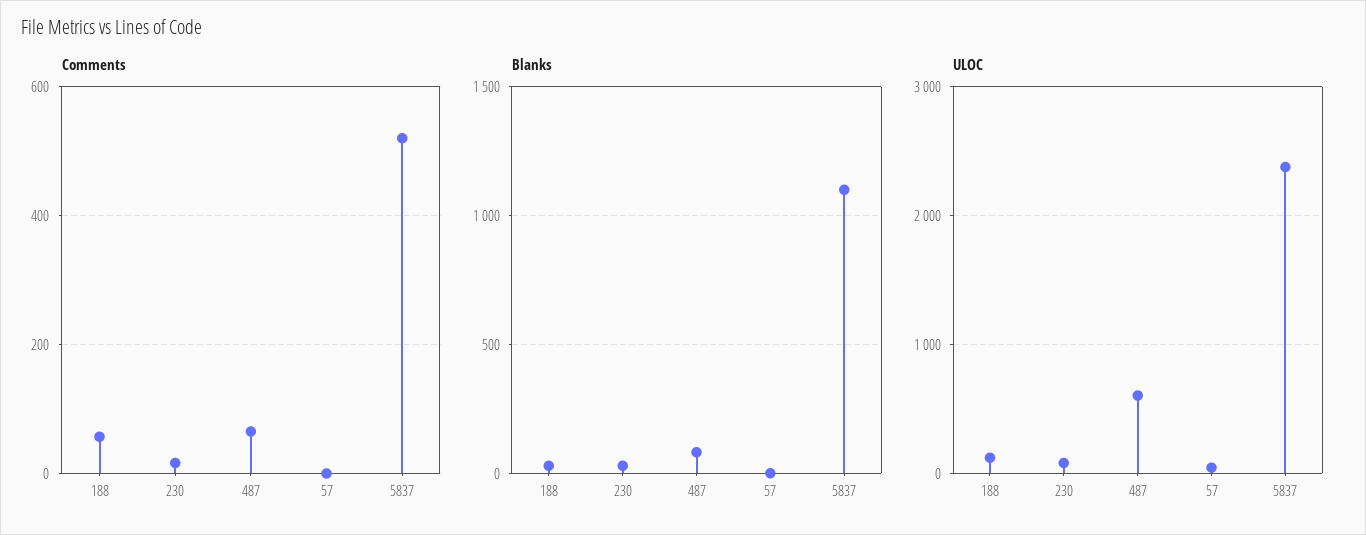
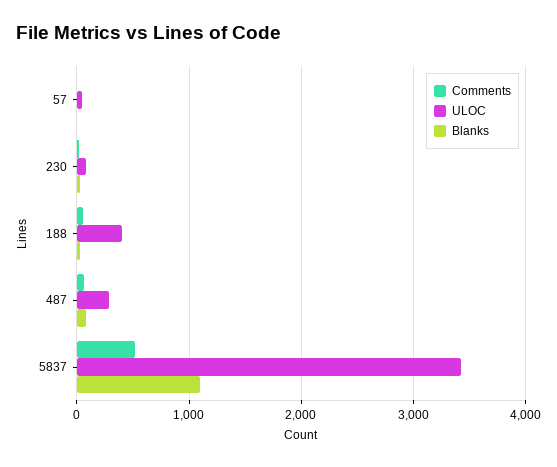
ULOC, 188: 100 -> 400
ULOC, 487: 600 -> 300
ULOC, 5837: 2400 -> 3400

